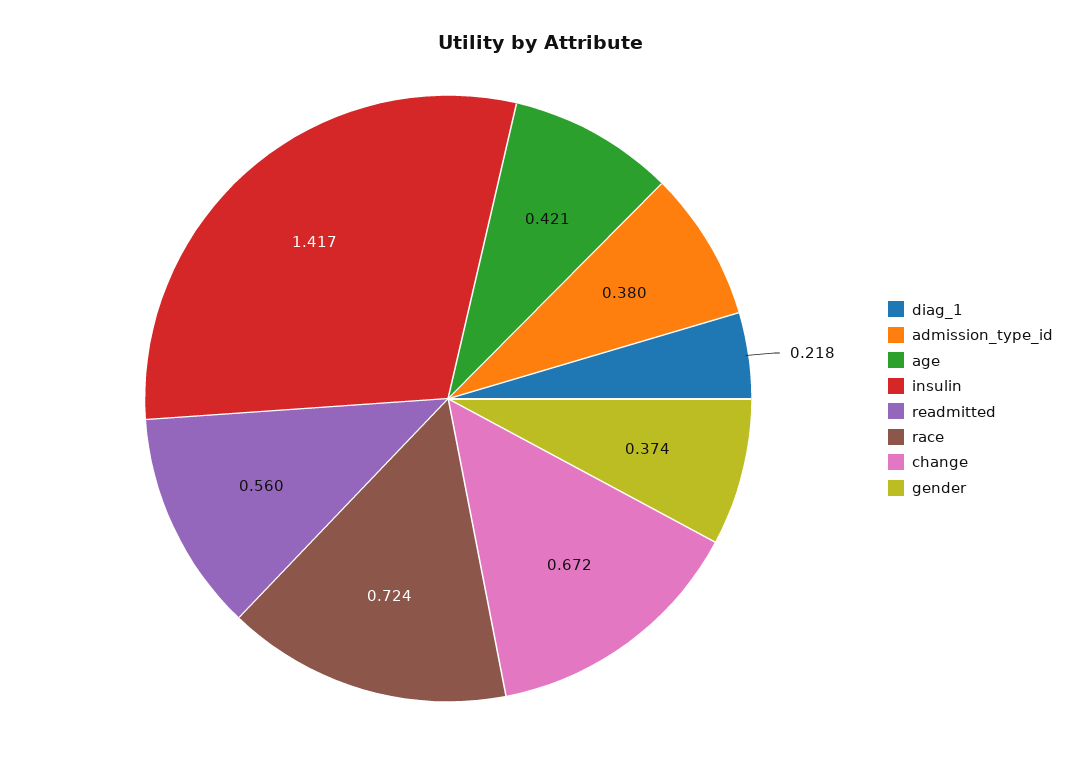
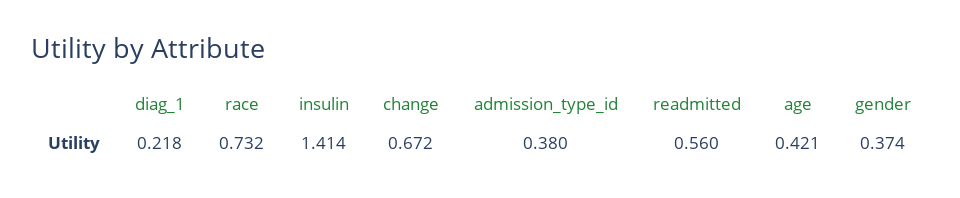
insulin: 1.417 -> 1.414
race: 0.724 -> 0.732

